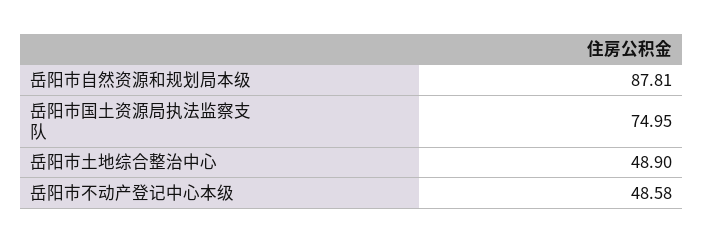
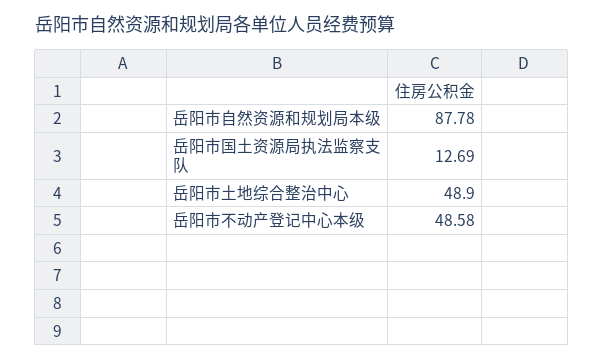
岳阳市自然资源和规划局本级: 87.81 -> 87.78
岳阳市国土资源局执法监察支队: 74.95 -> 12.69

